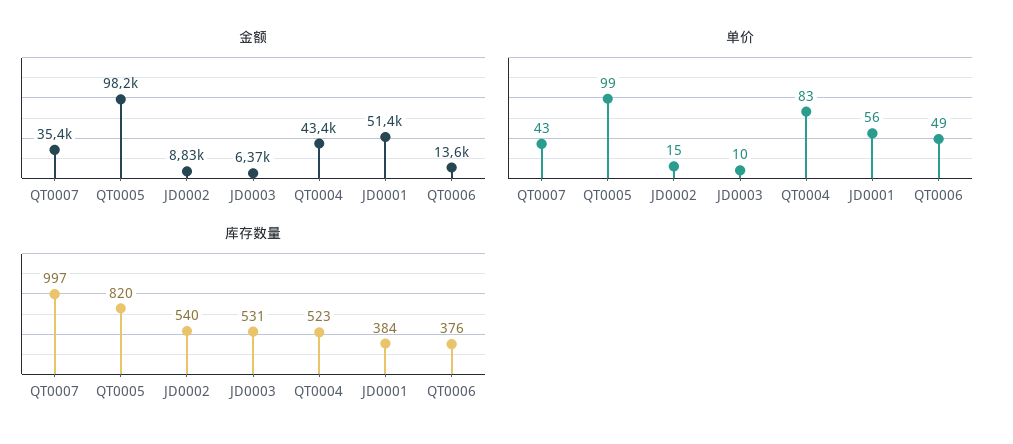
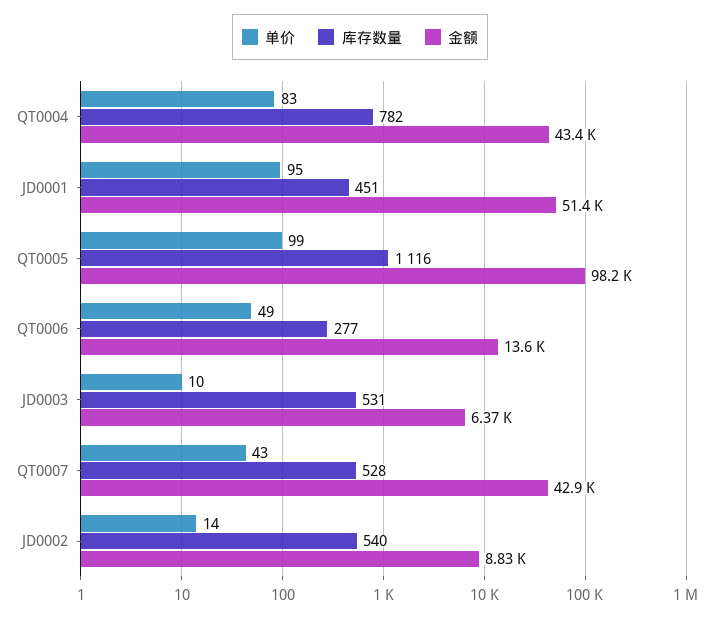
金额, QT0007: 35400 -> 42900
单价, JD0002: 15 -> 14
单价, JD0001: 56 -> 95
库存数量, QT0007: 997 -> 528
库存数量, QT0005: 820 -> 1116
库存数量, QT0004: 523 -> 782
库存数量, JD0001: 384 -> 451
库存数量, QT0006: 376 -> 277

